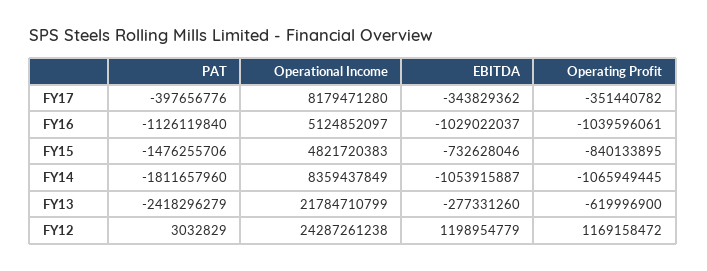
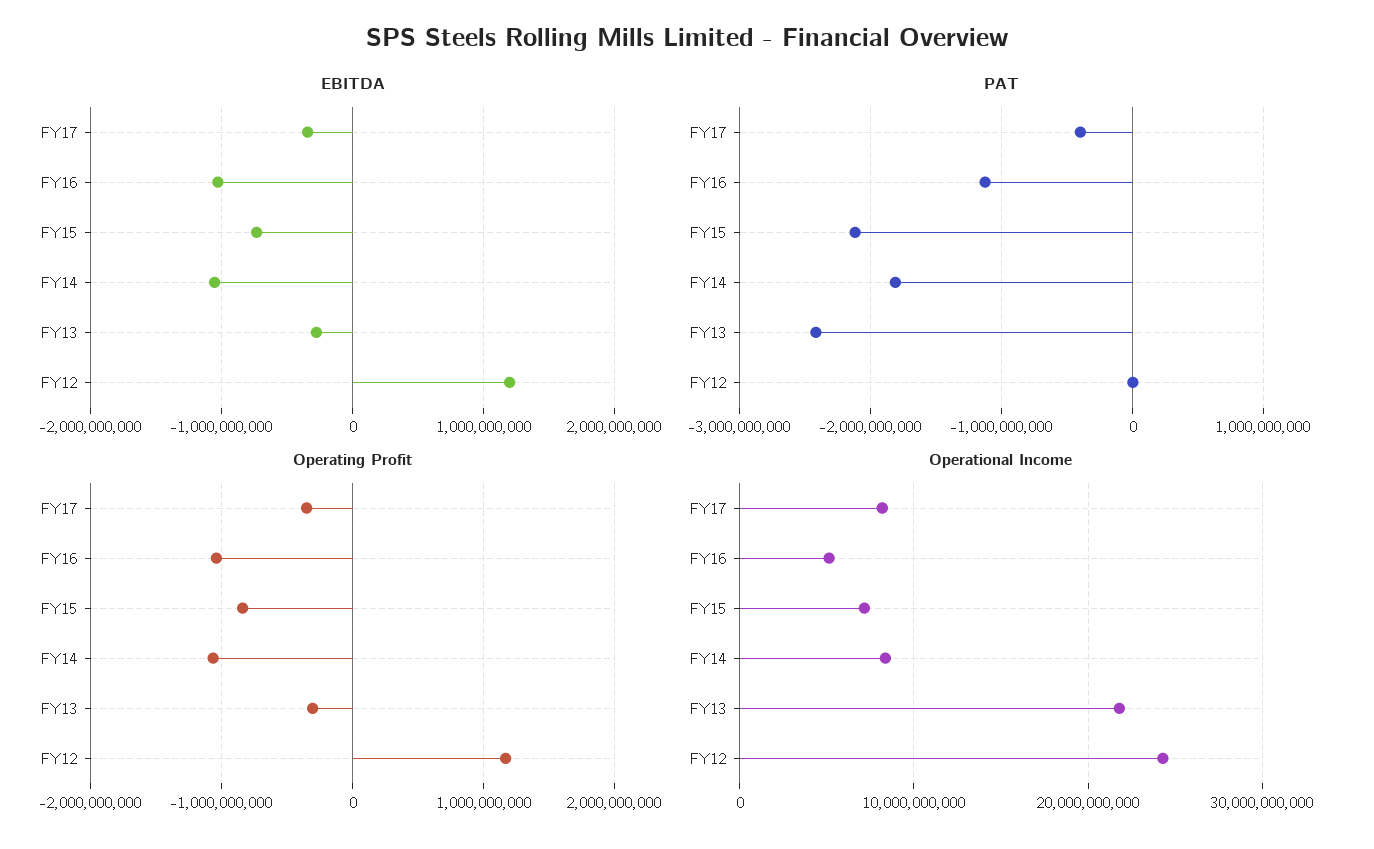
PAT, FY15: -1476255706 -> -2100000000
Operational Income, FY15: 4821720383 -> 7000000000
Operating Profit, FY13: -619996900 -> -300000000

